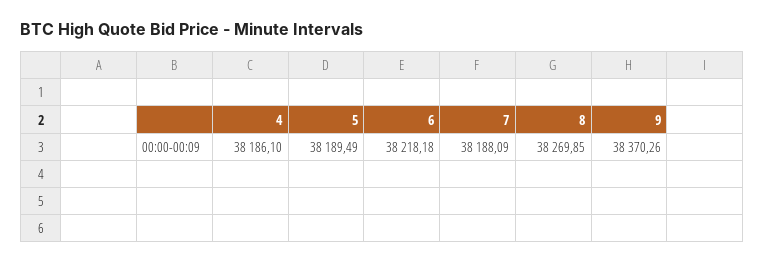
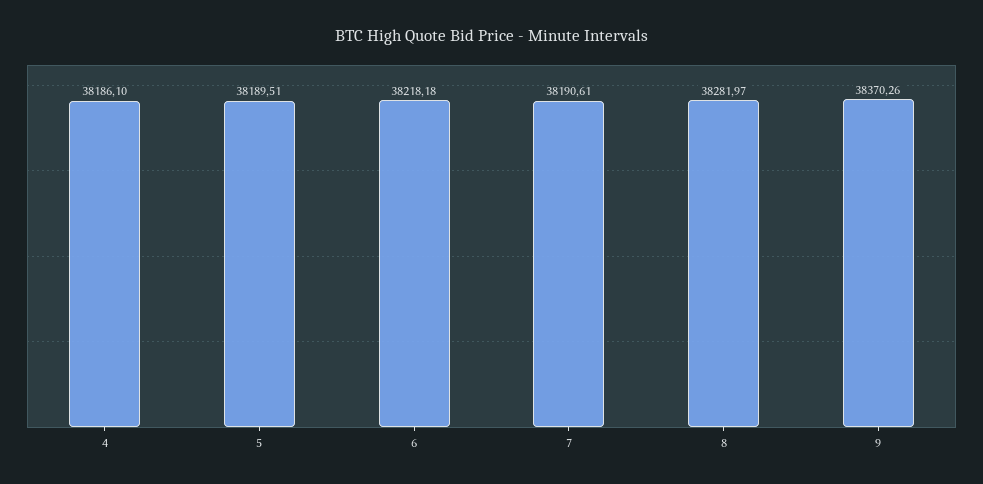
5: 38189.49 -> 38189.51
7: 38188.09 -> 38190.61
8: 38269.85 -> 38281.97

